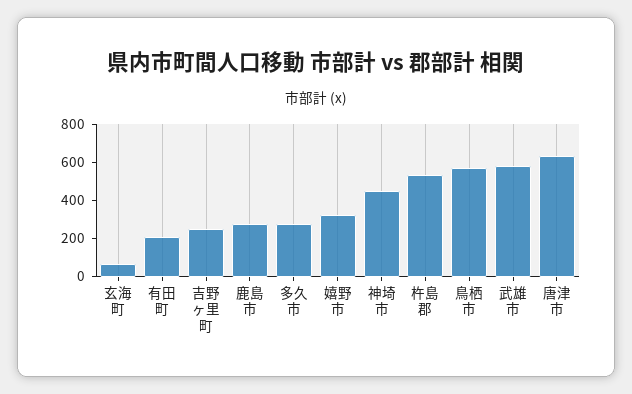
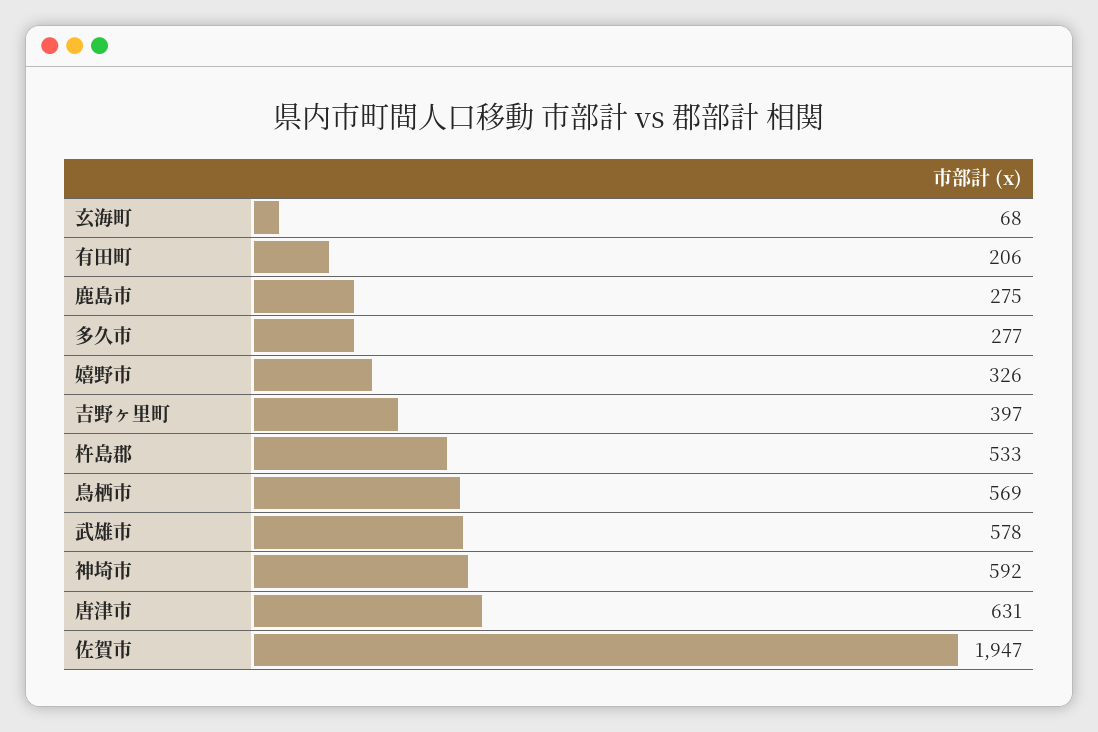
吉野ヶ里町: 250 -> 397
神埼市: 450 -> 592
佐賀市: none -> 1947

